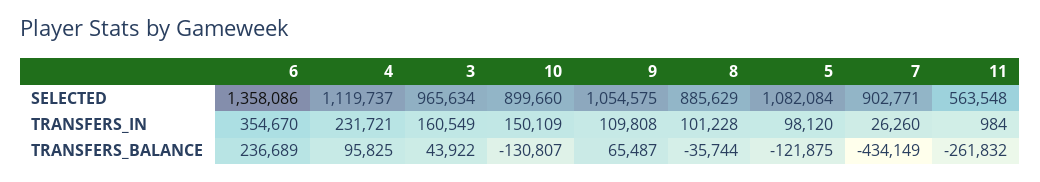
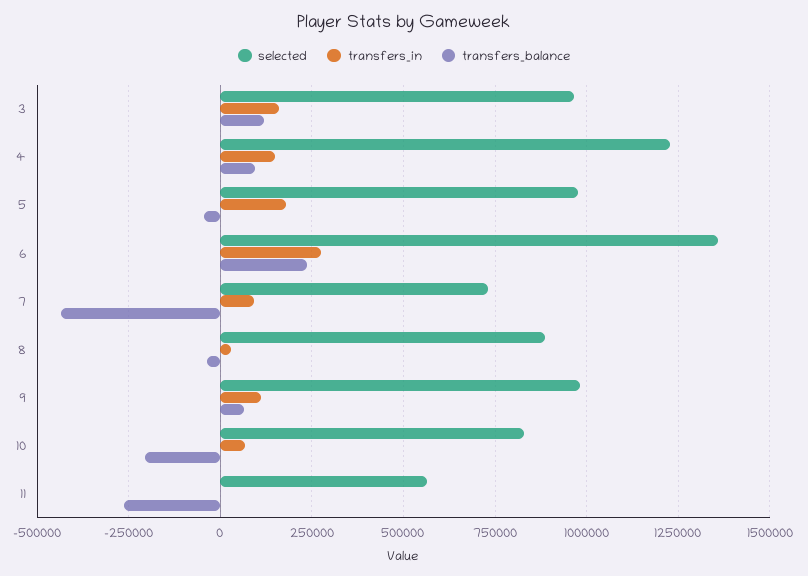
SELECTED, 4: 1119737 -> 1225000
SELECTED, 10: 899660 -> 825000
SELECTED, 9: 1054575 -> 975000
SELECTED, 5: 1082084 -> 975000
SELECTED, 7: 902771 -> 725000
TRANSFERS_IN, 6: 354670 -> 275000
TRANSFERS_IN, 4: 231721 -> 150000
TRANSFERS_IN, 10: 150109 -> 75000
TRANSFERS_IN, 8: 101228 -> 25000
TRANSFERS_IN, 5: 98120 -> 175000
TRANSFERS_IN, 7: 26260 -> 100000
TRANSFERS_BALANCE, 3: 43922 -> 125000
TRANSFERS_BALANCE, 10: -130807 -> -200000
TRANSFERS_BALANCE, 5: -121875 -> -50000

